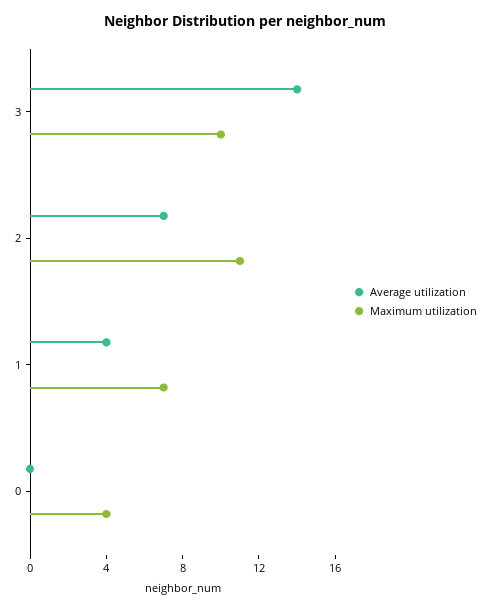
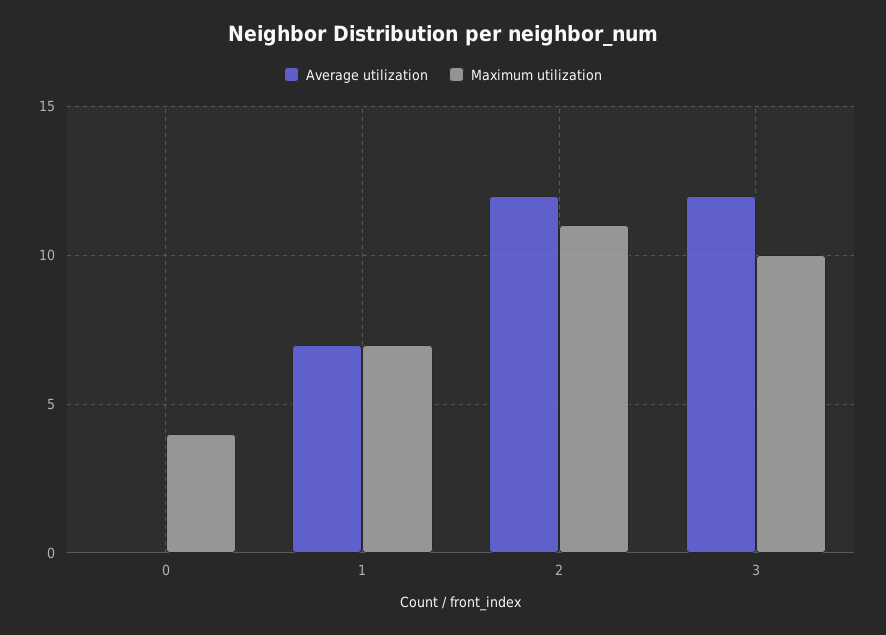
Average utilization, 3: 14 -> 12
Average utilization, 2: 7 -> 12
Average utilization, 1: 4 -> 7

